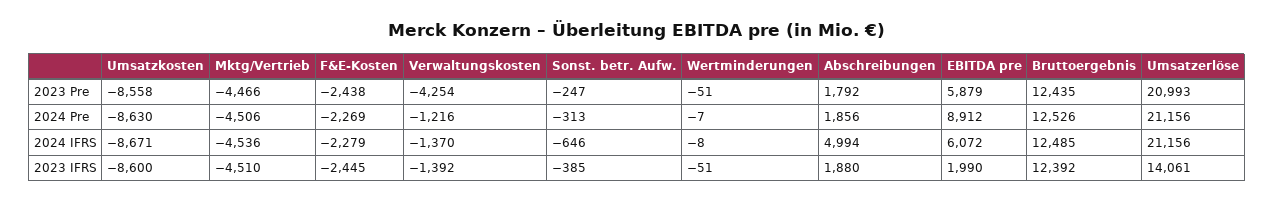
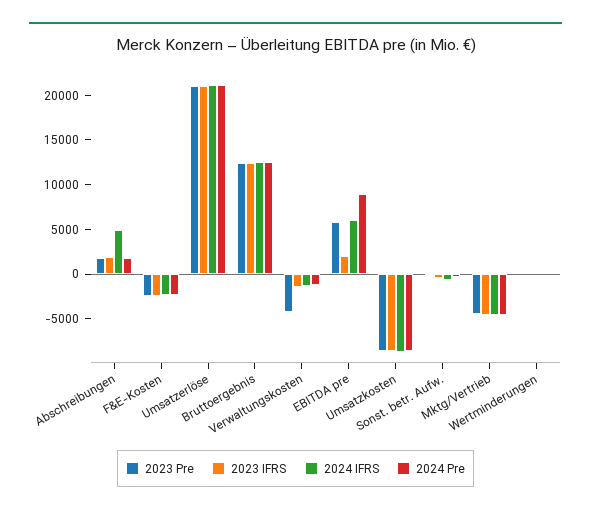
2023 IFRS, Umsatzerlöse: 14061 -> 21000

